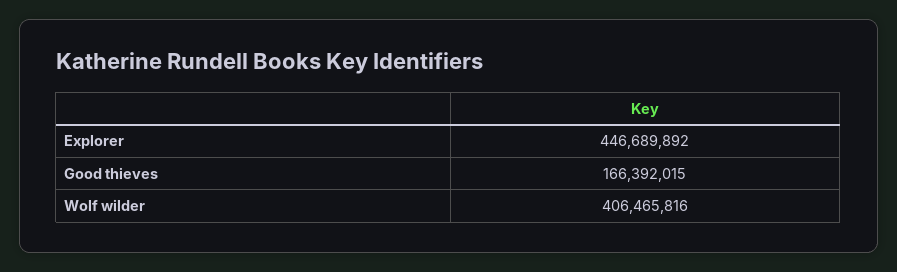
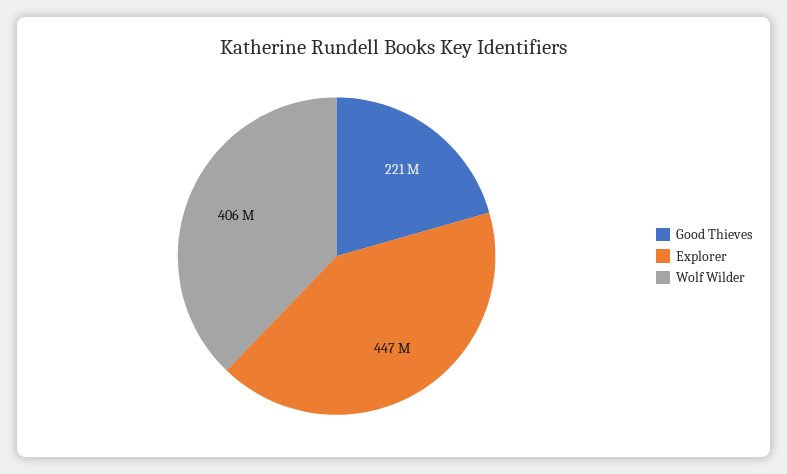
Good thieves: 166392015 -> 221000000

